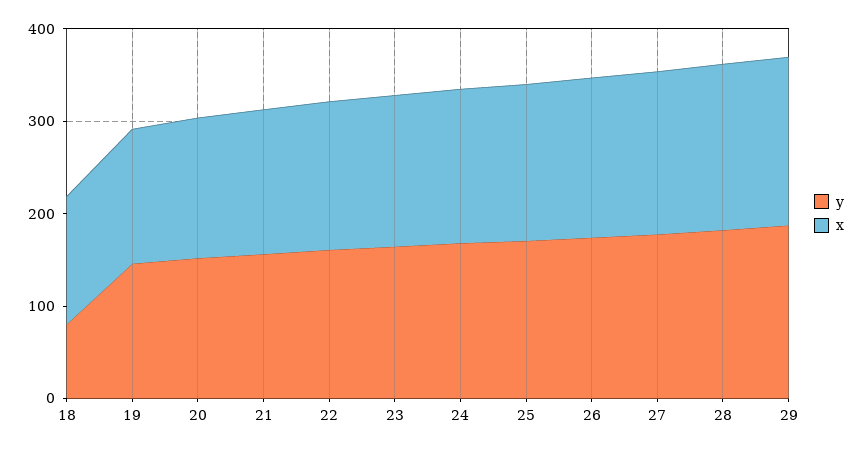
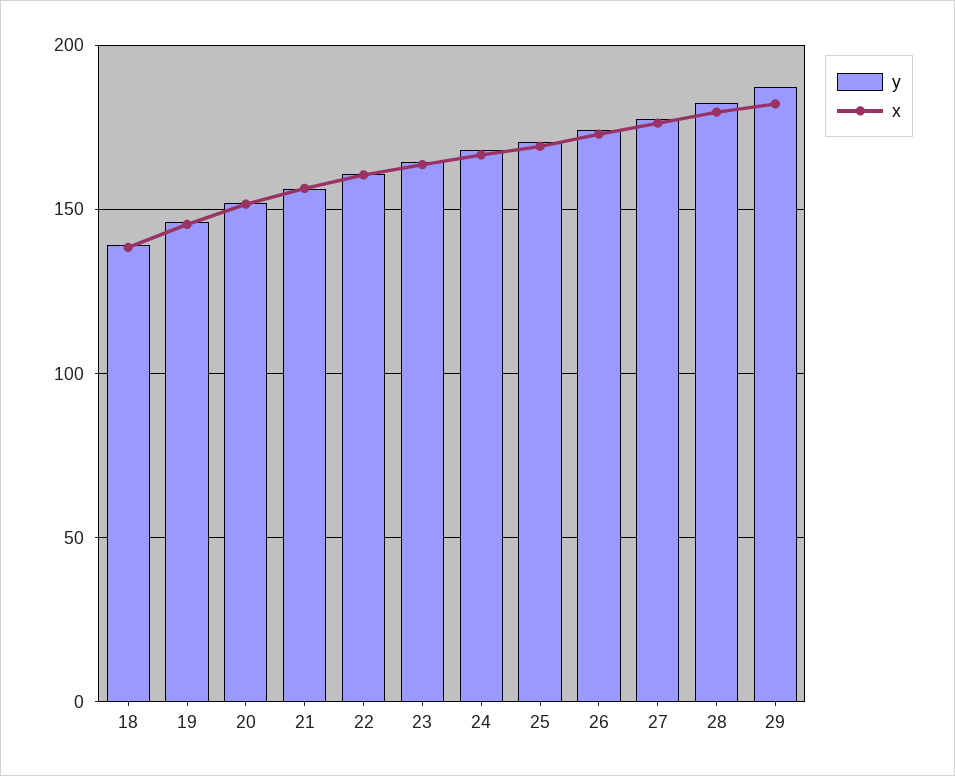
y, 18: 80 -> 140

